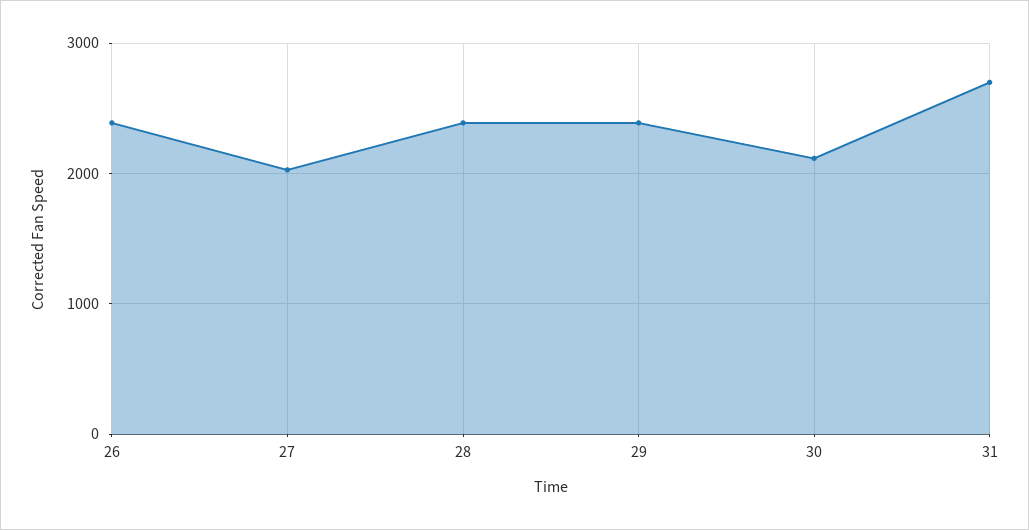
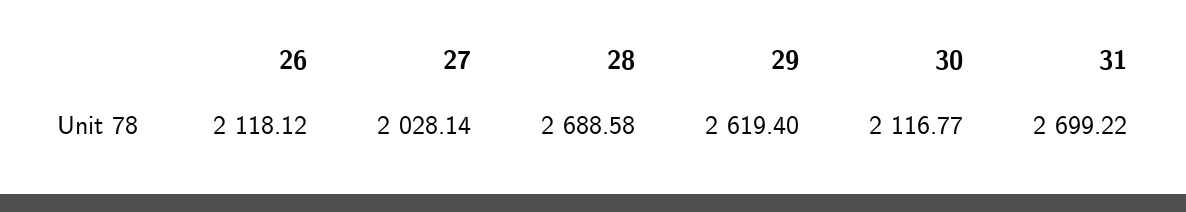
26: 2400 -> 2118.12
28: 2400 -> 2688.58
29: 2400 -> 2619.4

